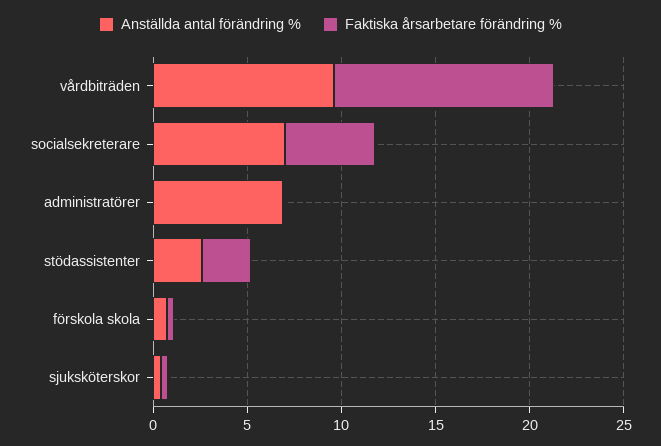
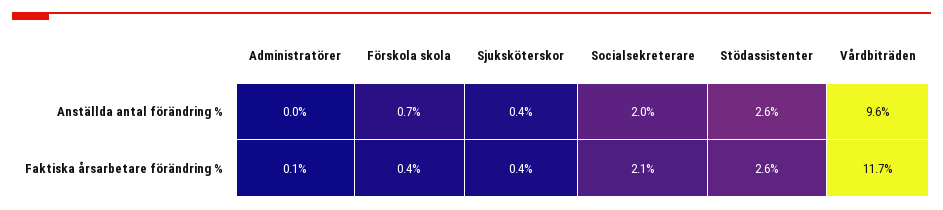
Anställda antal förändring %, socialsekreterare: 7 -> 2
Faktiska årsarbetare förändring %, socialsekreterare: 5 -> 2.1
Anställda antal förändring %, administratörer: 7 -> 0

